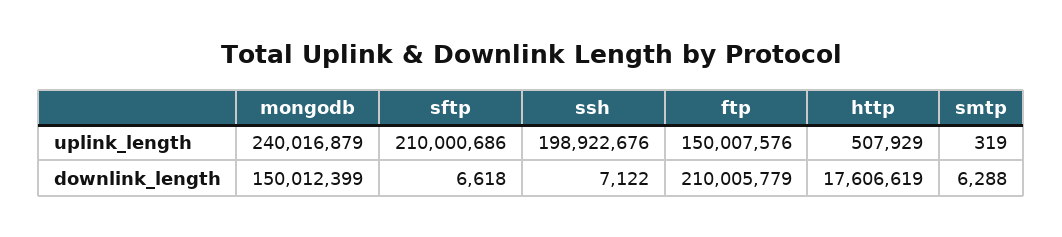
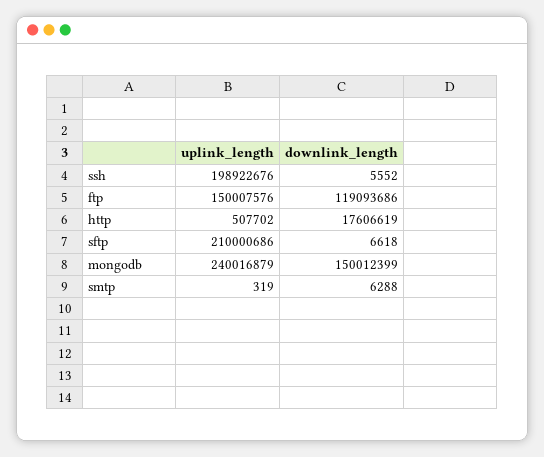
http, uplink_length: 507929 -> 507702
ssh, downlink_length: 7122 -> 5552
ftp, downlink_length: 210005779 -> 119093686

